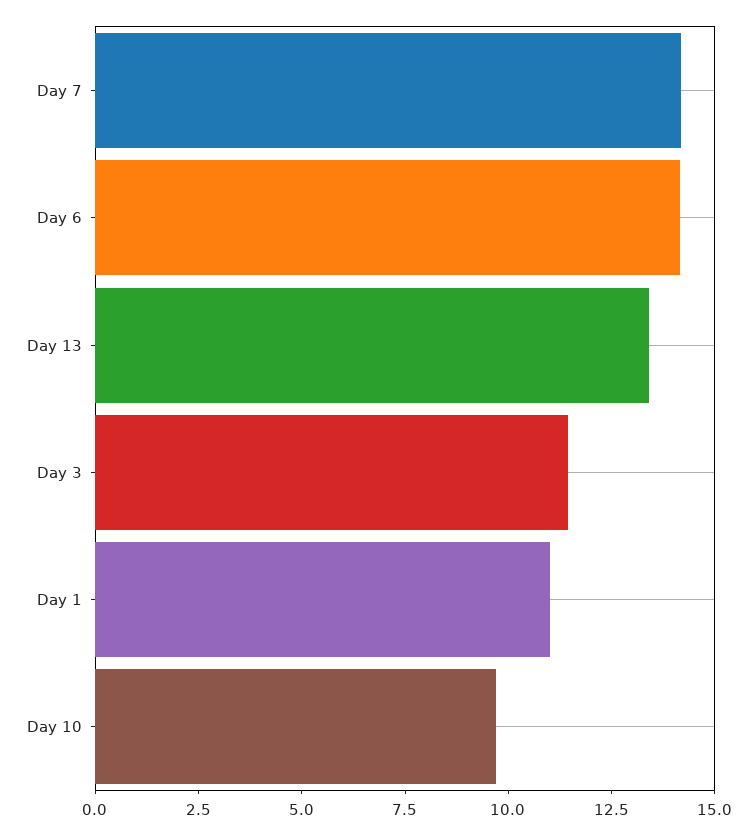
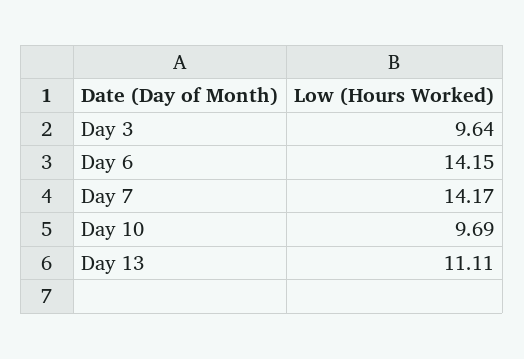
Day 13: 13.5 -> 11.11
Day 3: 11.5 -> 9.64
Day 1: 11 -> none

